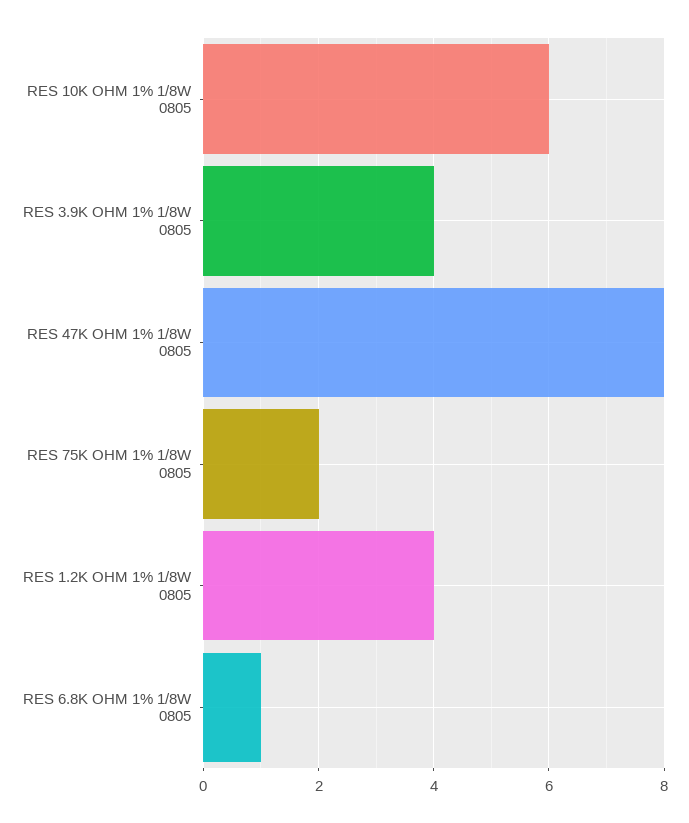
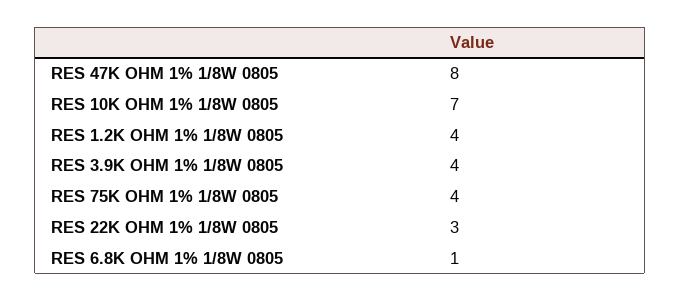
RES 10K OHM 1% 1/8W 0805: 6 -> 7
RES 75K OHM 1% 1/8W 0805: 2 -> 4
RES 22K OHM 1% 1/8W 0805: none -> 3

